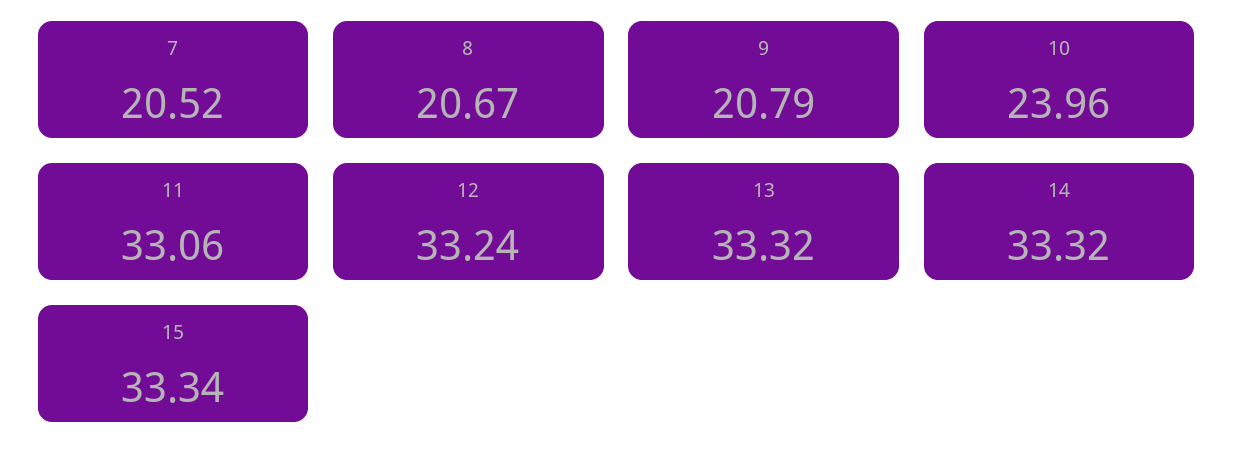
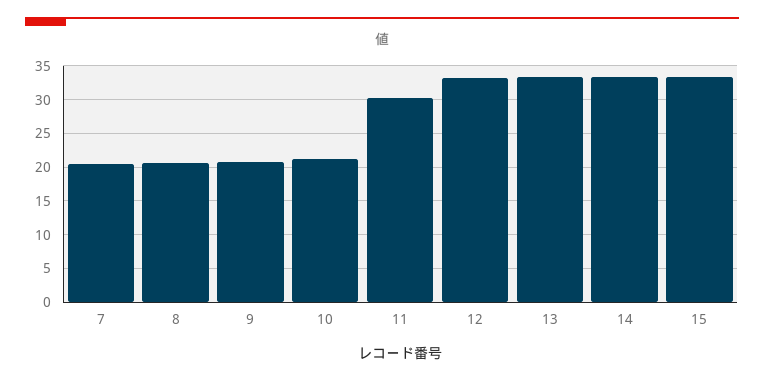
10: 23.96 -> 21
11: 33.06 -> 30

